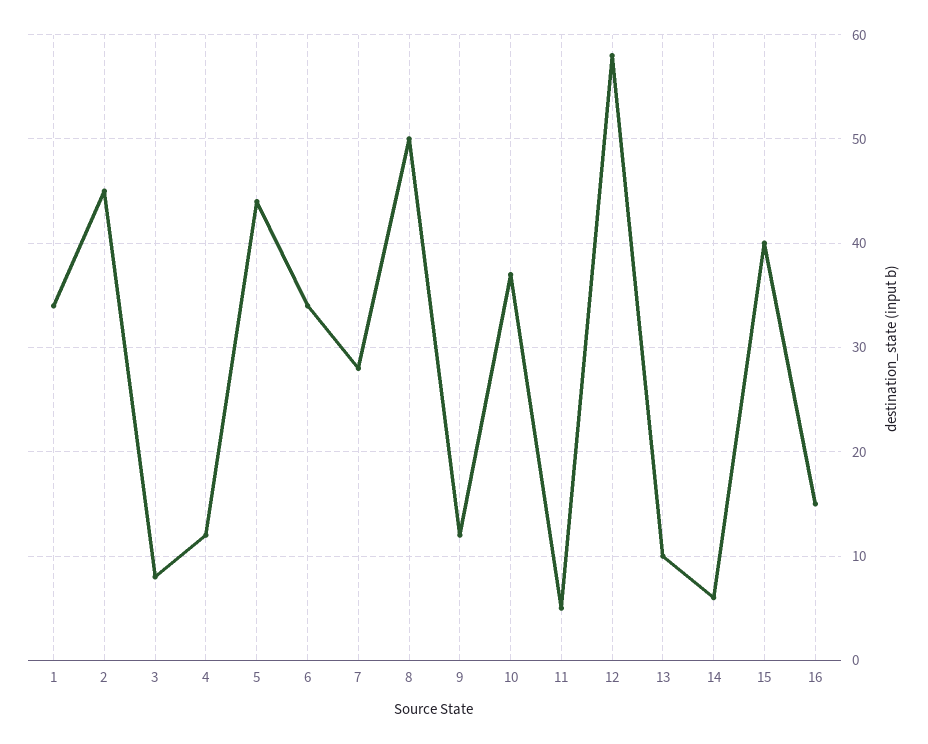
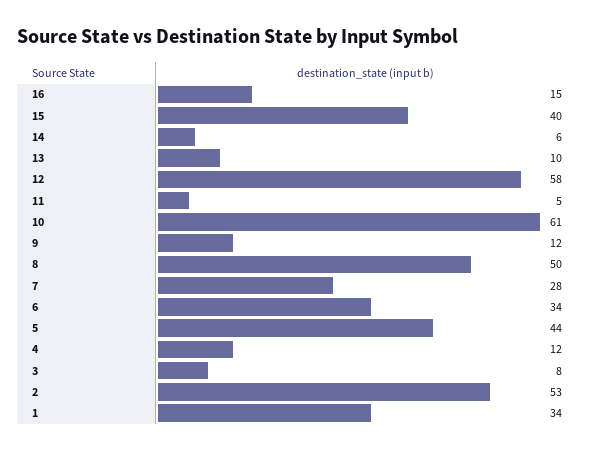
2: 45 -> 53
10: 37 -> 61

